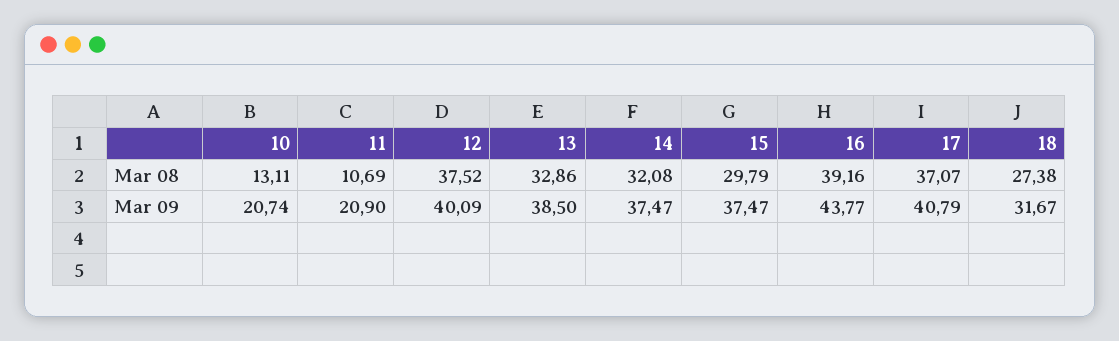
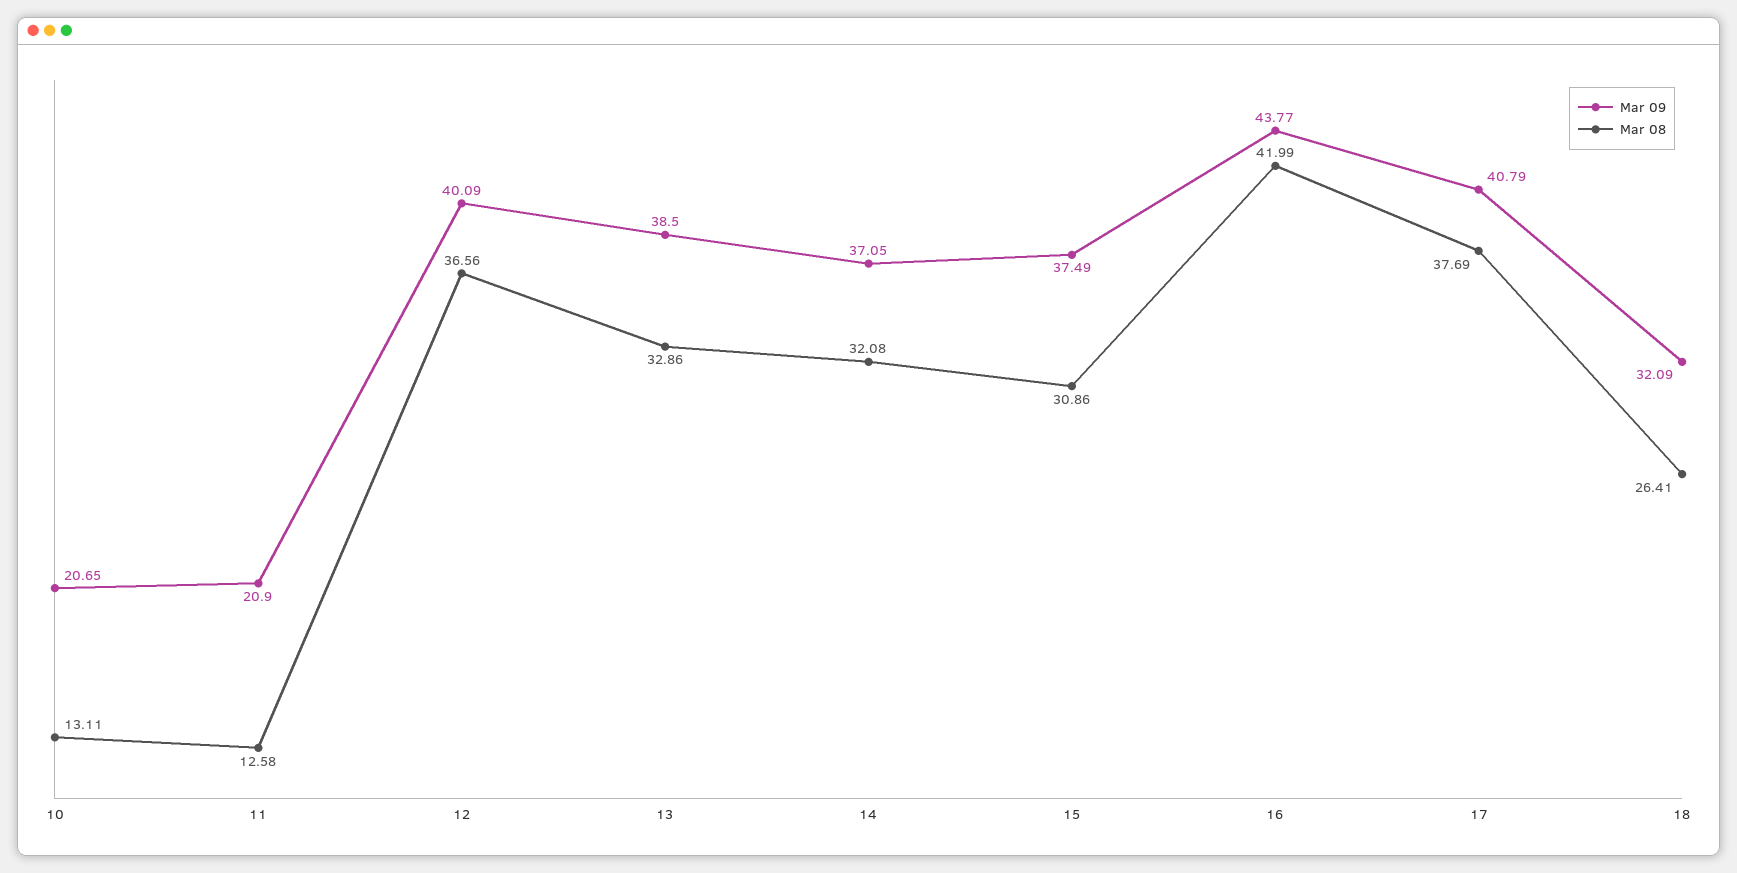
Mar 08, 11: 10.69 -> 12.58
Mar 08, 12: 37.52 -> 36.56
Mar 08, 15: 29.79 -> 30.86
Mar 08, 16: 39.16 -> 41.99
Mar 08, 17: 37.07 -> 37.69
Mar 08, 18: 27.38 -> 26.41
Mar 09, 10: 20.74 -> 20.65
Mar 09, 14: 37.47 -> 37.05
Mar 09, 15: 37.47 -> 37.49
Mar 09, 18: 31.67 -> 32.09

